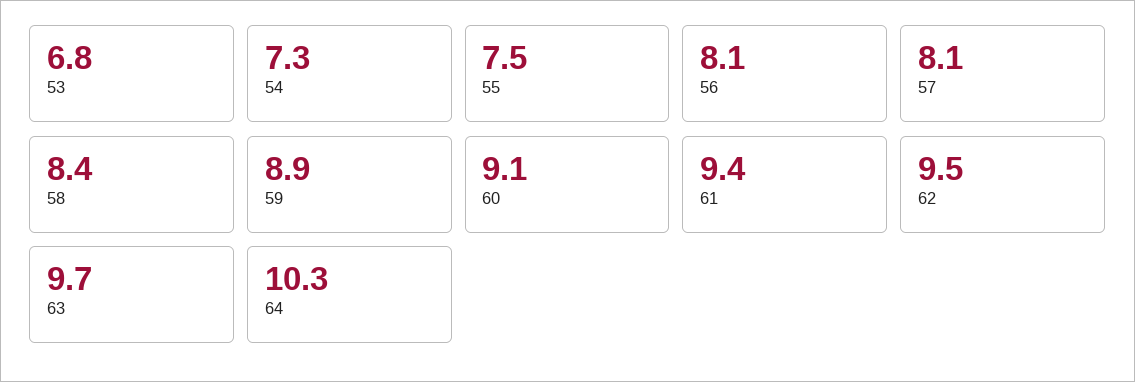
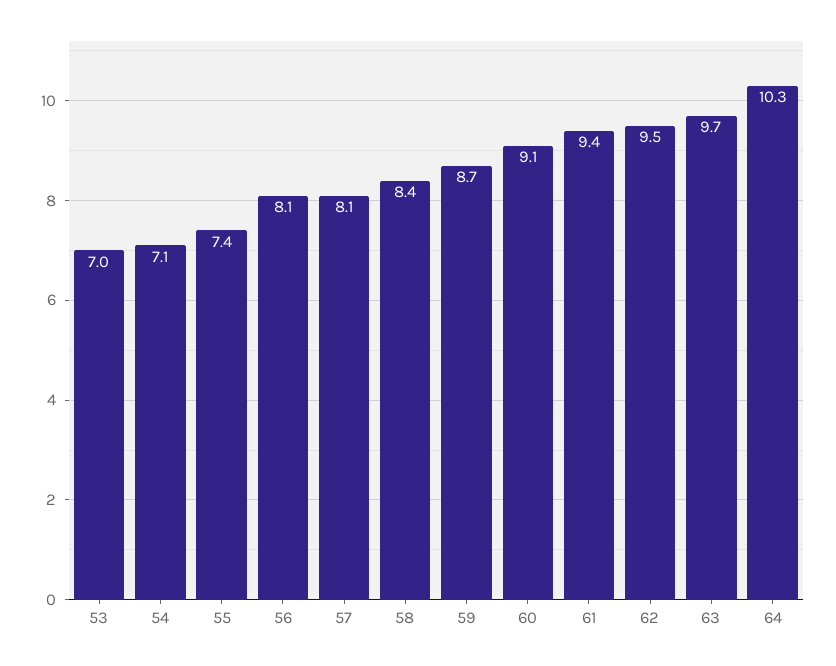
53: 6.8 -> 7
54: 7.3 -> 7.1
55: 7.5 -> 7.4
59: 8.9 -> 8.7

